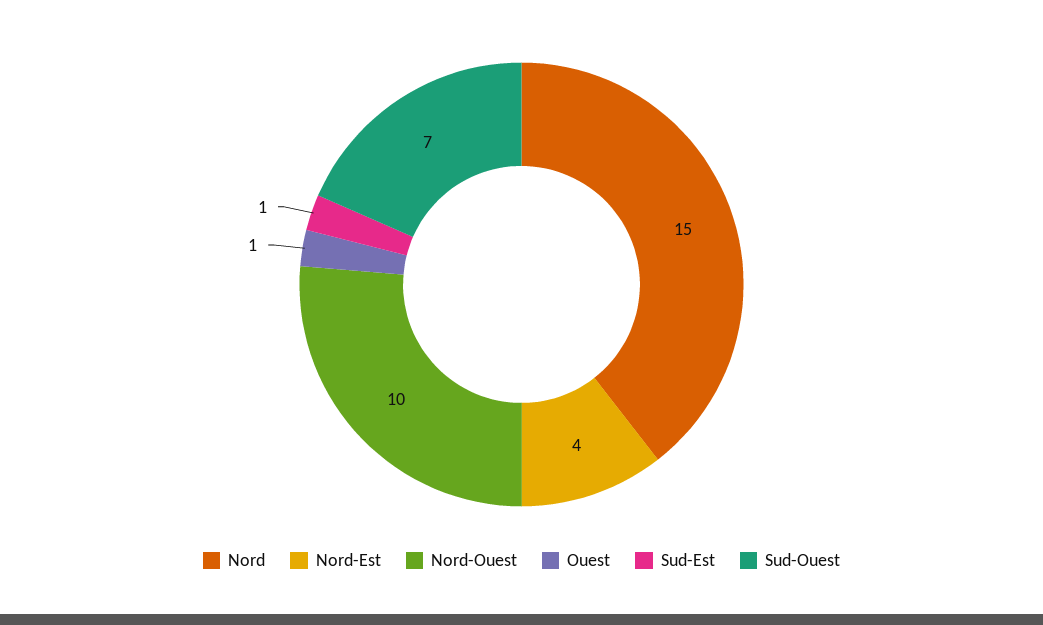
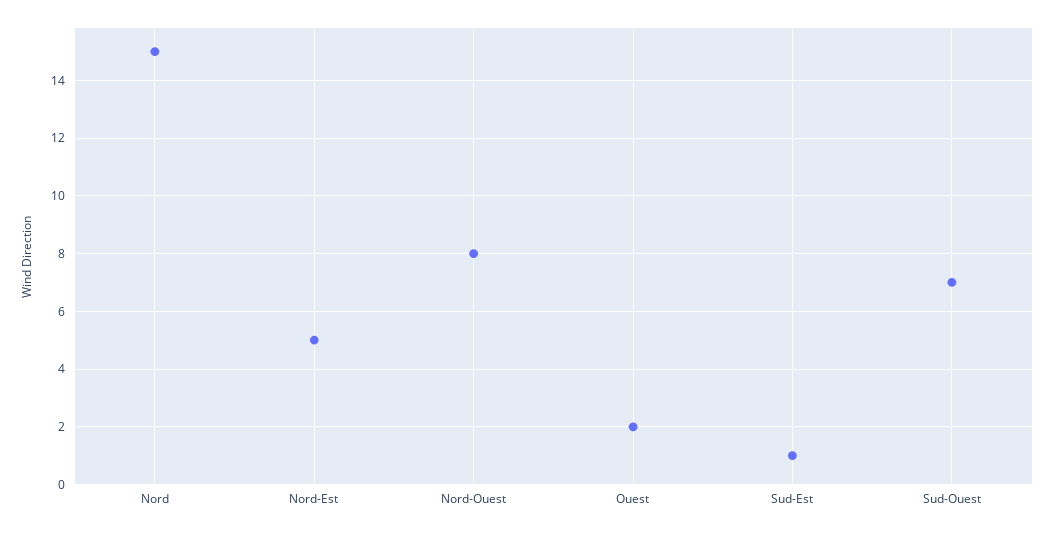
Nord-Est: 4 -> 5
Nord-Ouest: 10 -> 8
Ouest: 1 -> 2

